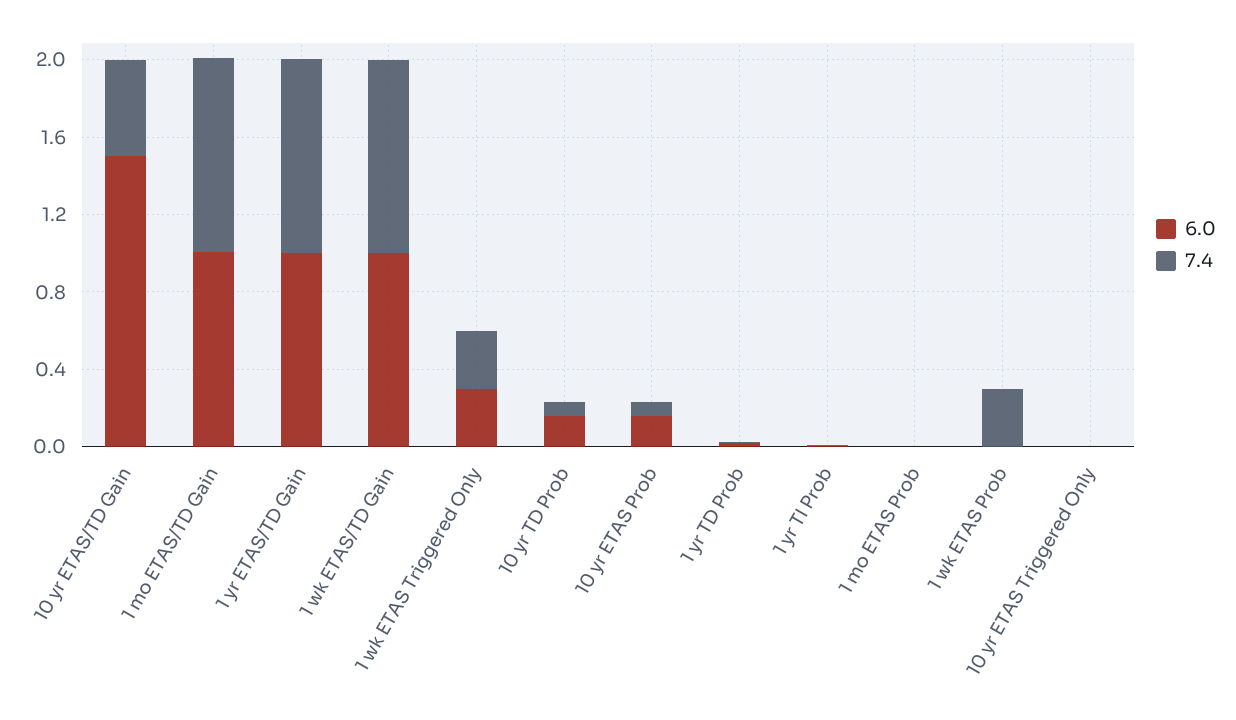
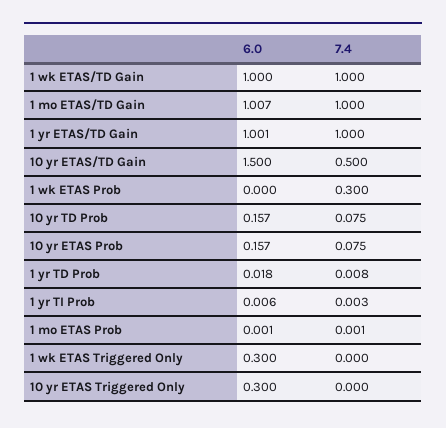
7.4, 1 wk ETAS Triggered Only: 0.3 -> 0
6.0, 10 yr ETAS Triggered Only: 0 -> 0.3

